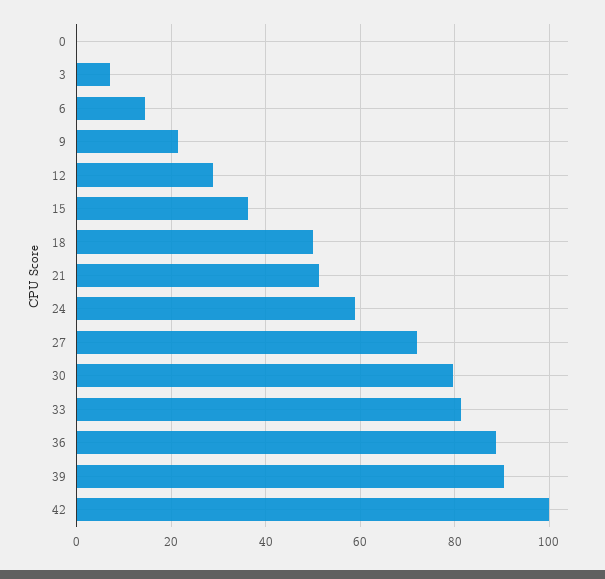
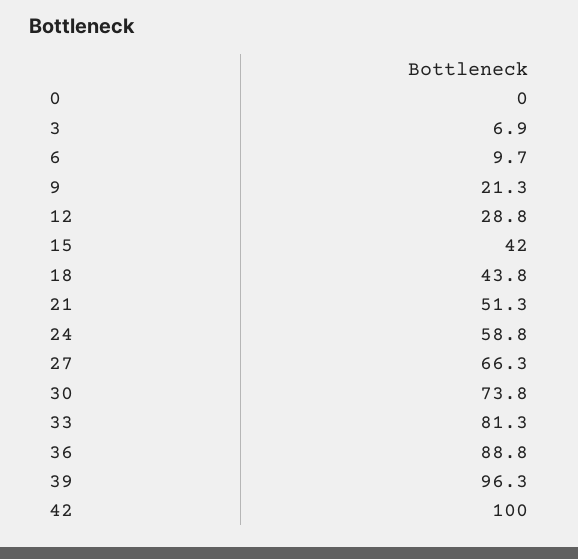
6: 14 -> 9.7
15: 36 -> 42
18: 50 -> 43.8
27: 72 -> 66.3
30: 80 -> 73.8
39: 90 -> 96.3

